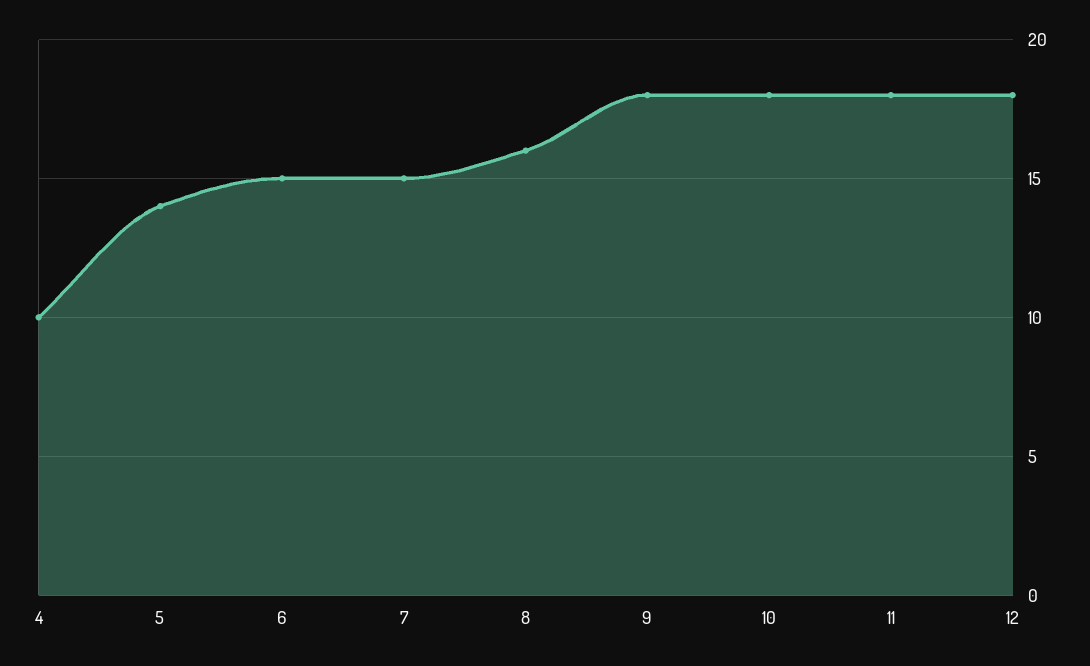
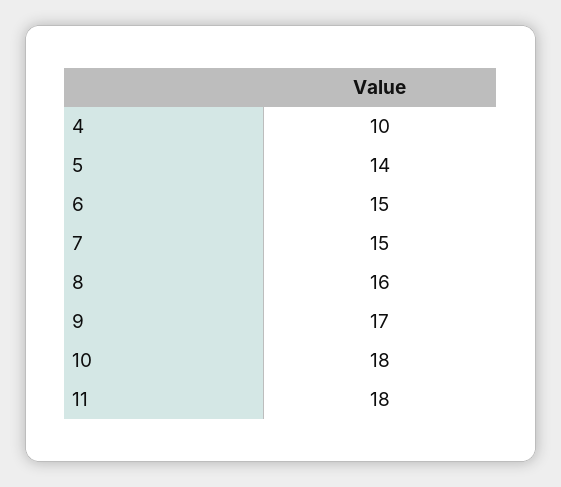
9: 18 -> 17
12: 18 -> none

